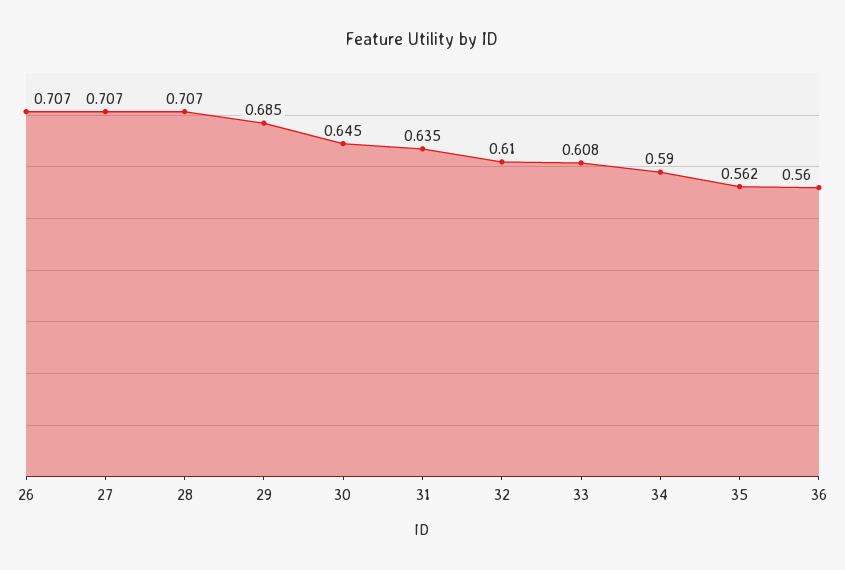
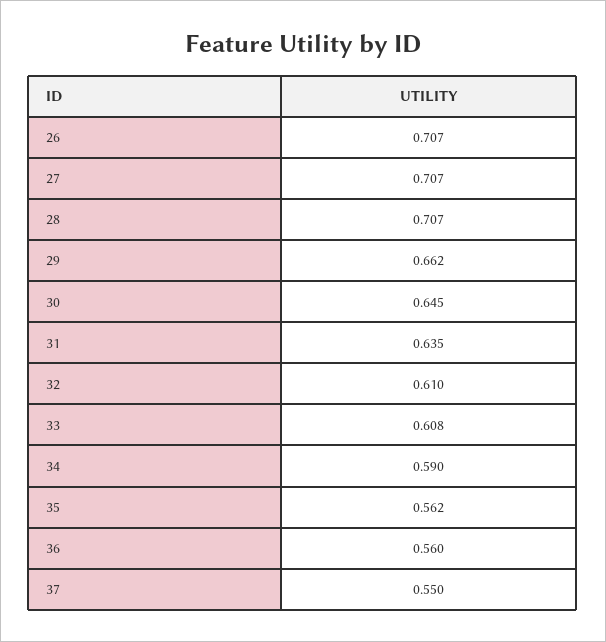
29: 0.685 -> 0.662
37: none -> 0.55

